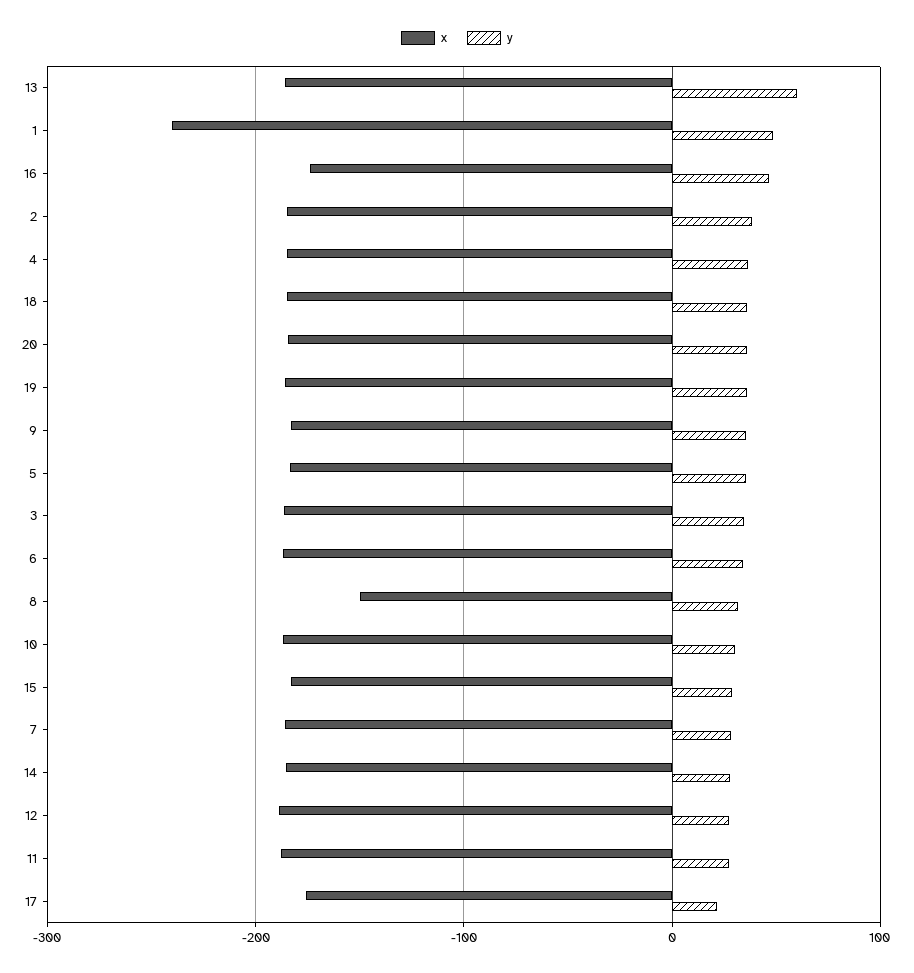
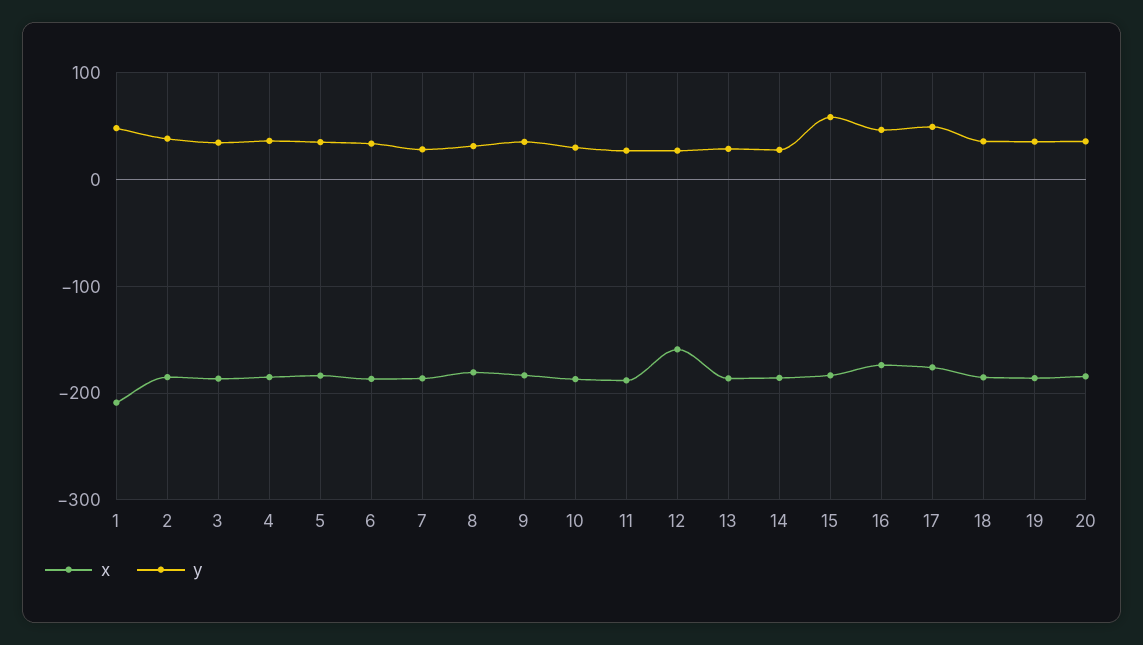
y, 13: 60 -> 30
x, 1: -240 -> -210
x, 8: -150 -> -180
y, 15: 30 -> 60
x, 12: -190 -> -160
y, 17: 20 -> 50

